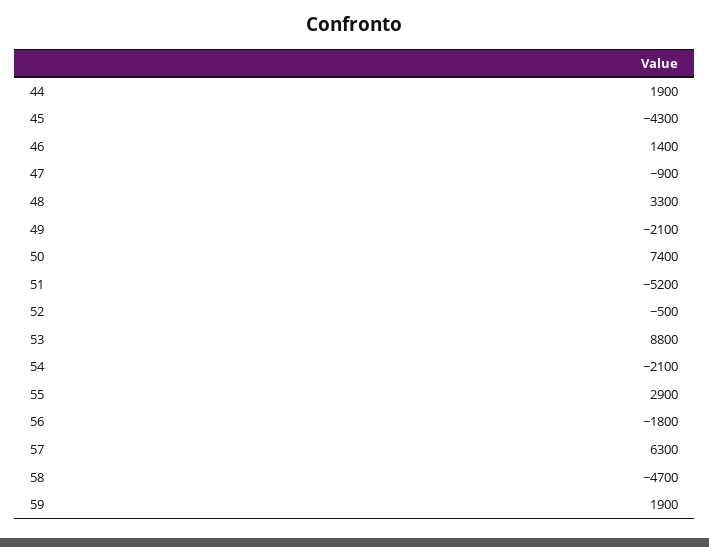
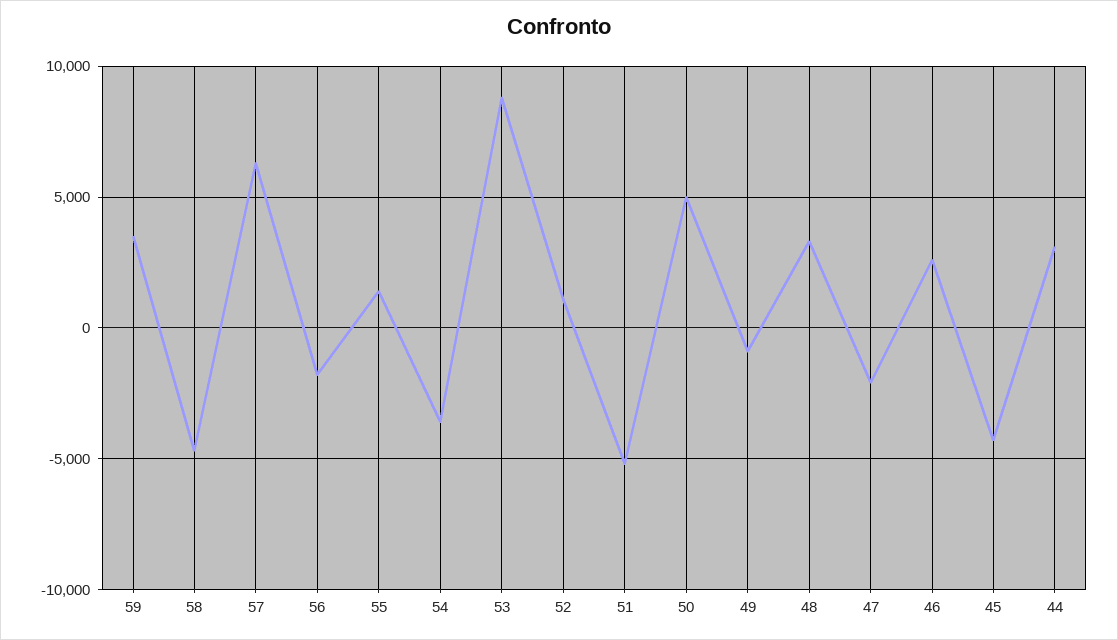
44: 1900 -> 3000
46: 1400 -> 2500
47: -900 -> -2000
49: -2100 -> -1000
50: 7400 -> 5000
52: -500 -> 1000
54: -2100 -> -3500
55: 2900 -> 1500
59: 1900 -> 3500

